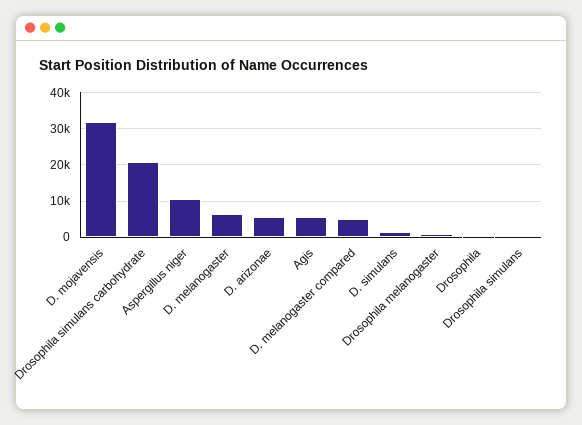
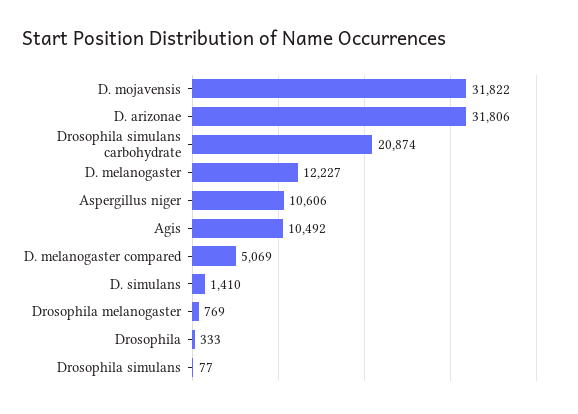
D. melanogaster: 6000 -> 12227
D. arizonae: 6000 -> 31806
Agis: 6000 -> 10492

